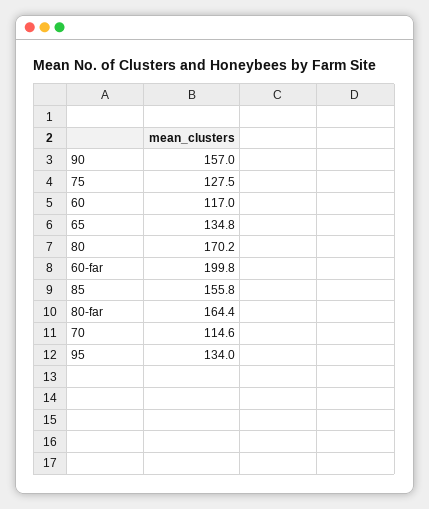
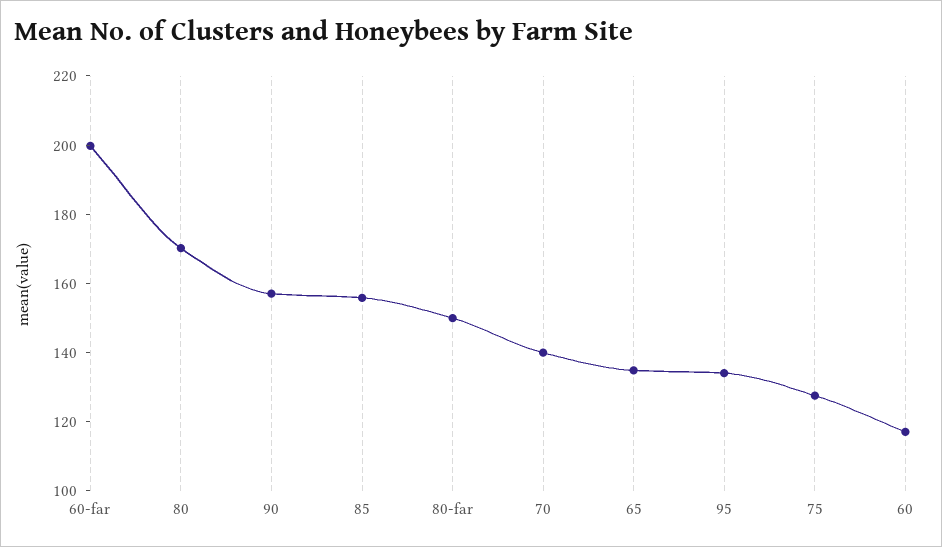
80-far: 164.4 -> 150
70: 114.6 -> 140

